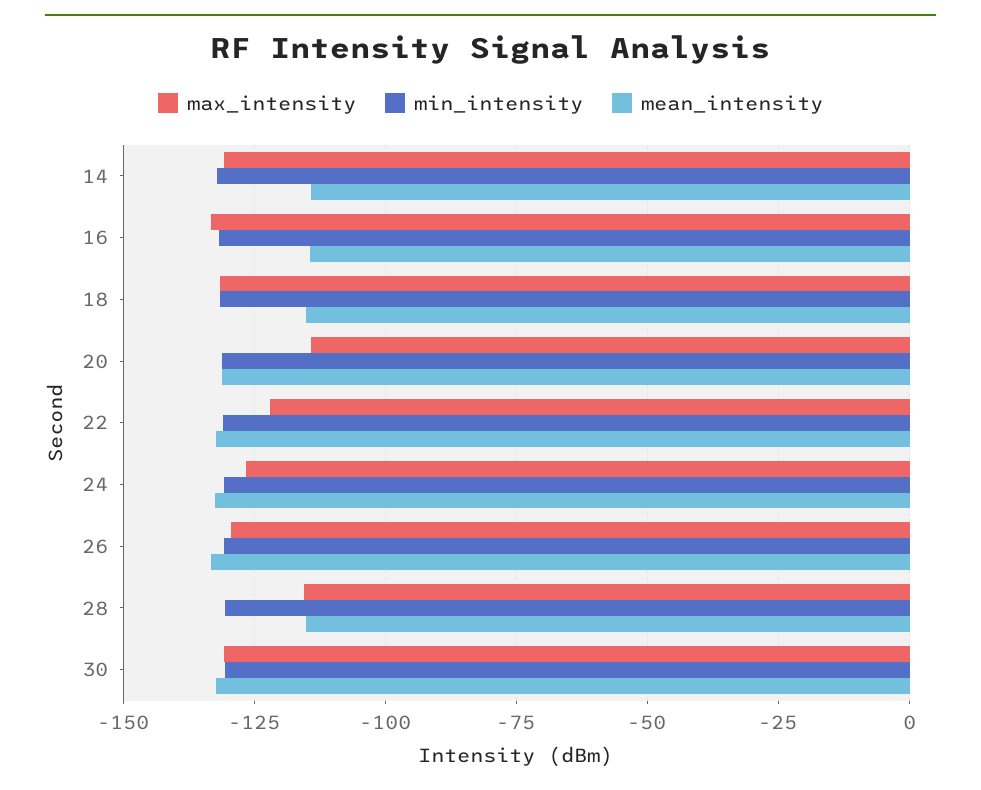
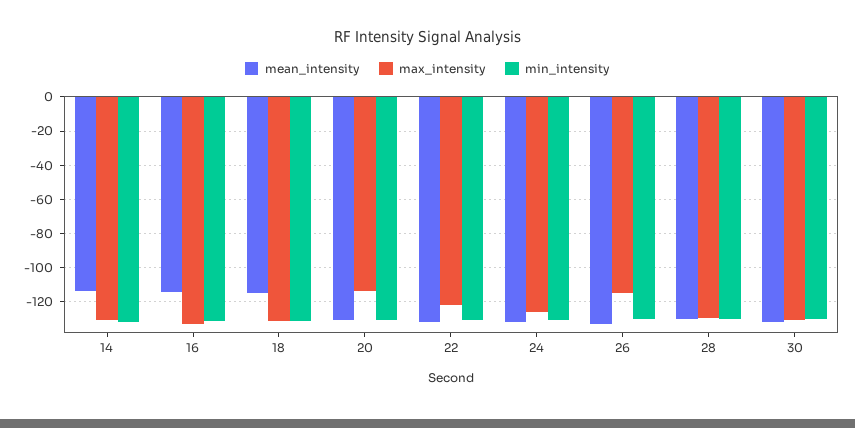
max_intensity, 26: -130 -> -115
max_intensity, 28: -115 -> -130
mean_intensity, 28: -115 -> -130

